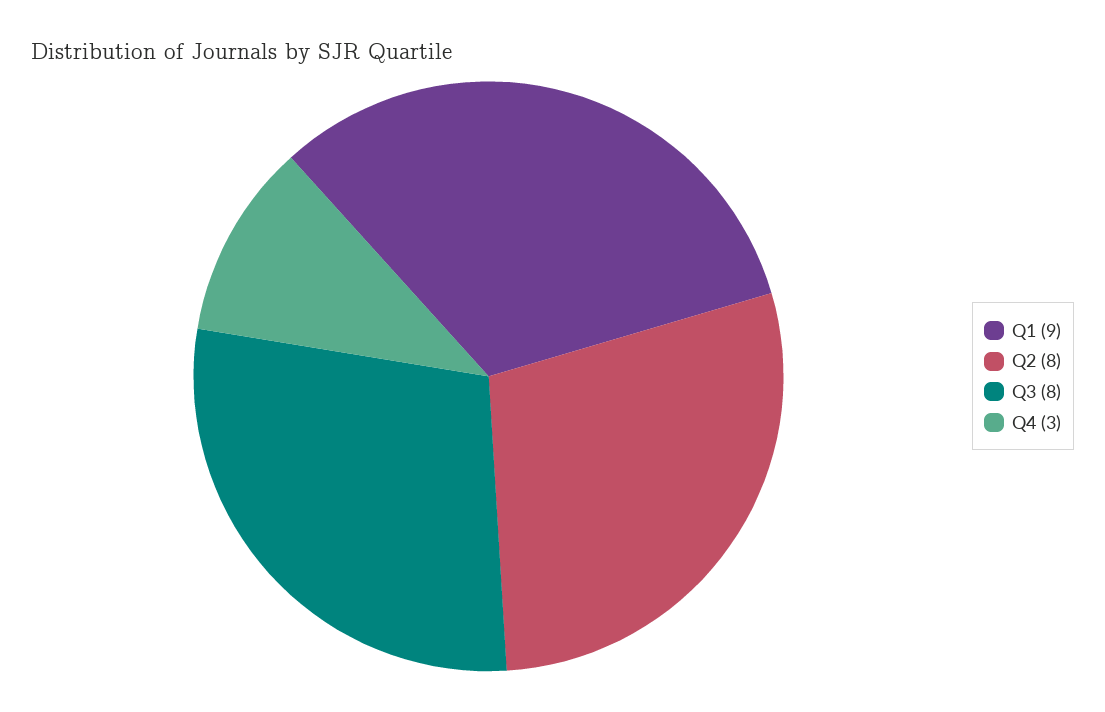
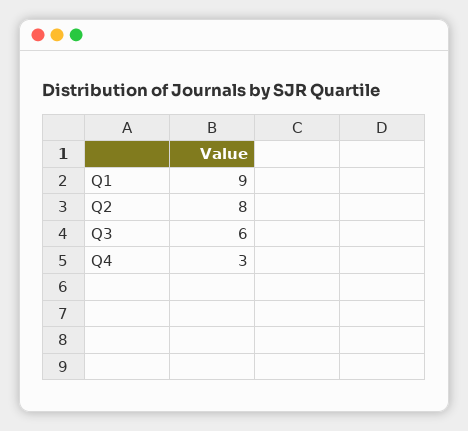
Q3: 8 -> 6

